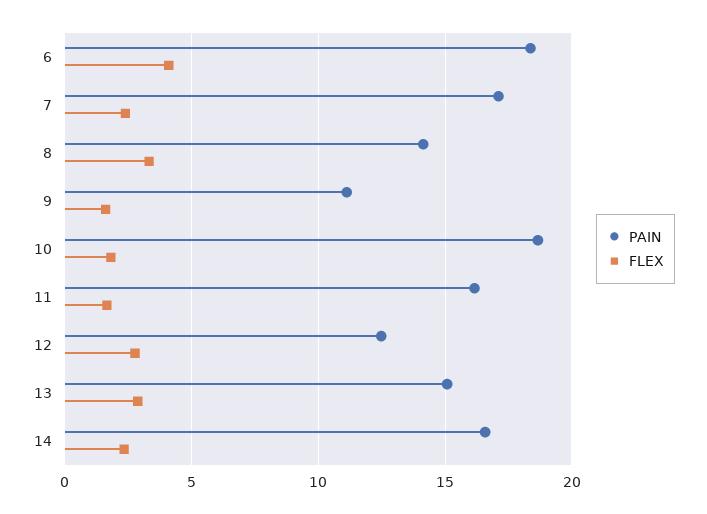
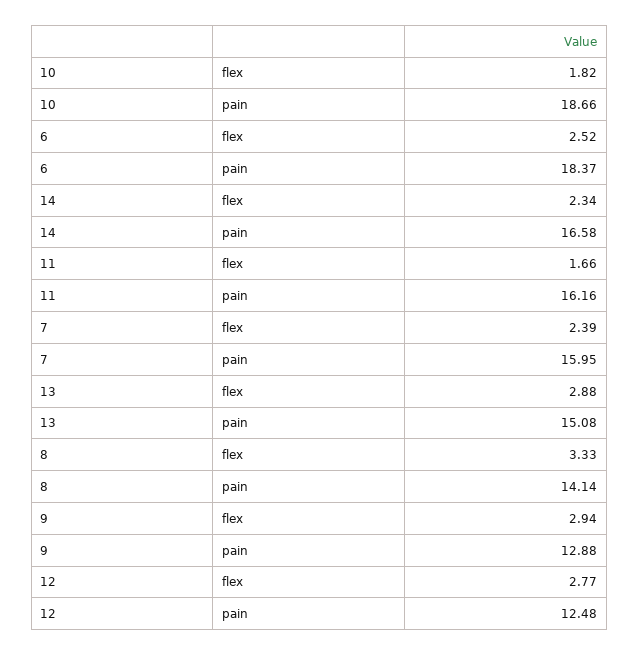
FLEX, 6: 4 -> 2.52
PAIN, 7: 17 -> 15.95
PAIN, 9: 11 -> 12.88
FLEX, 9: 1.5 -> 2.94

